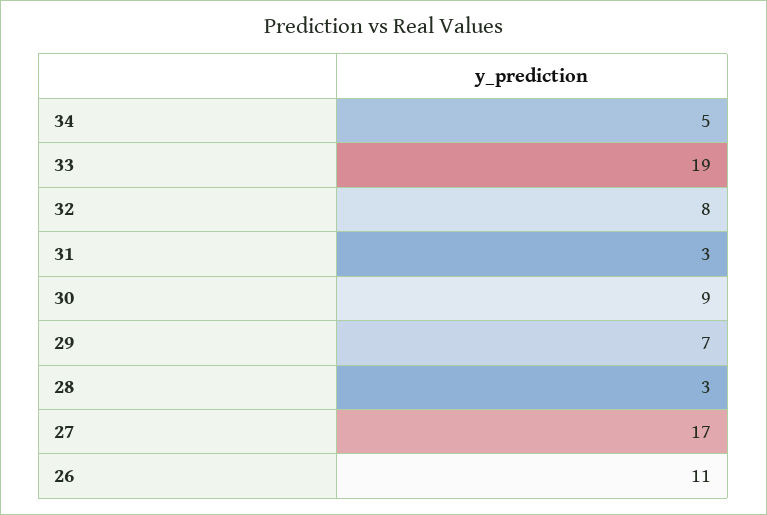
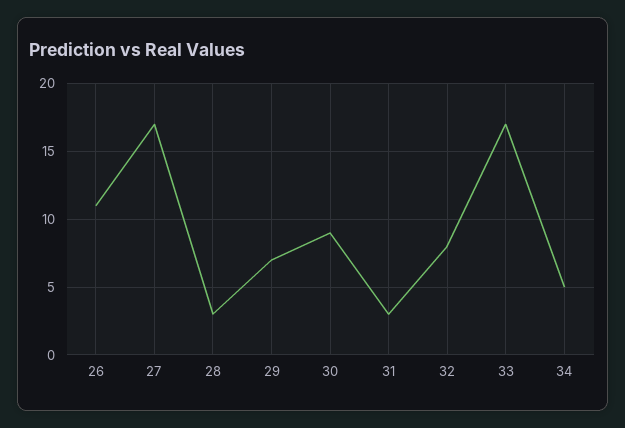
33: 19 -> 17

